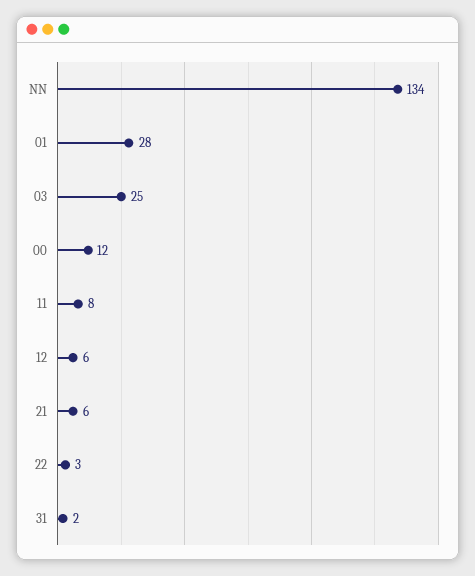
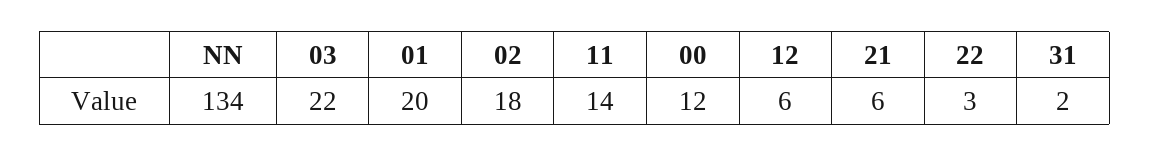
01: 28 -> 20
03: 25 -> 22
11: 8 -> 14
02: none -> 18

